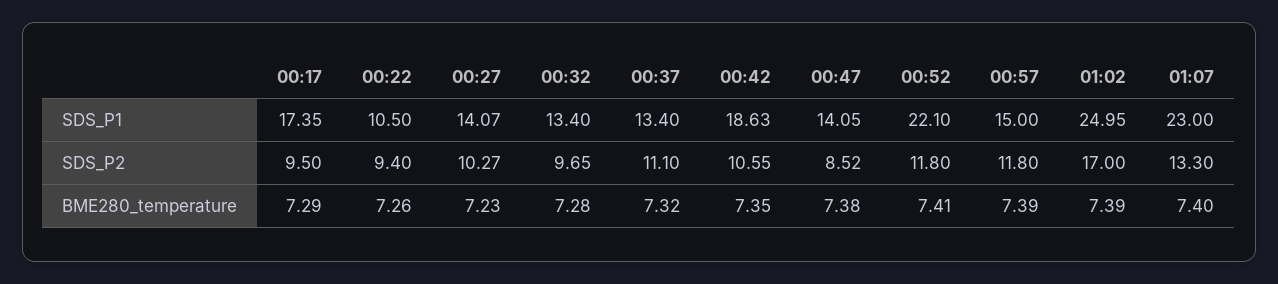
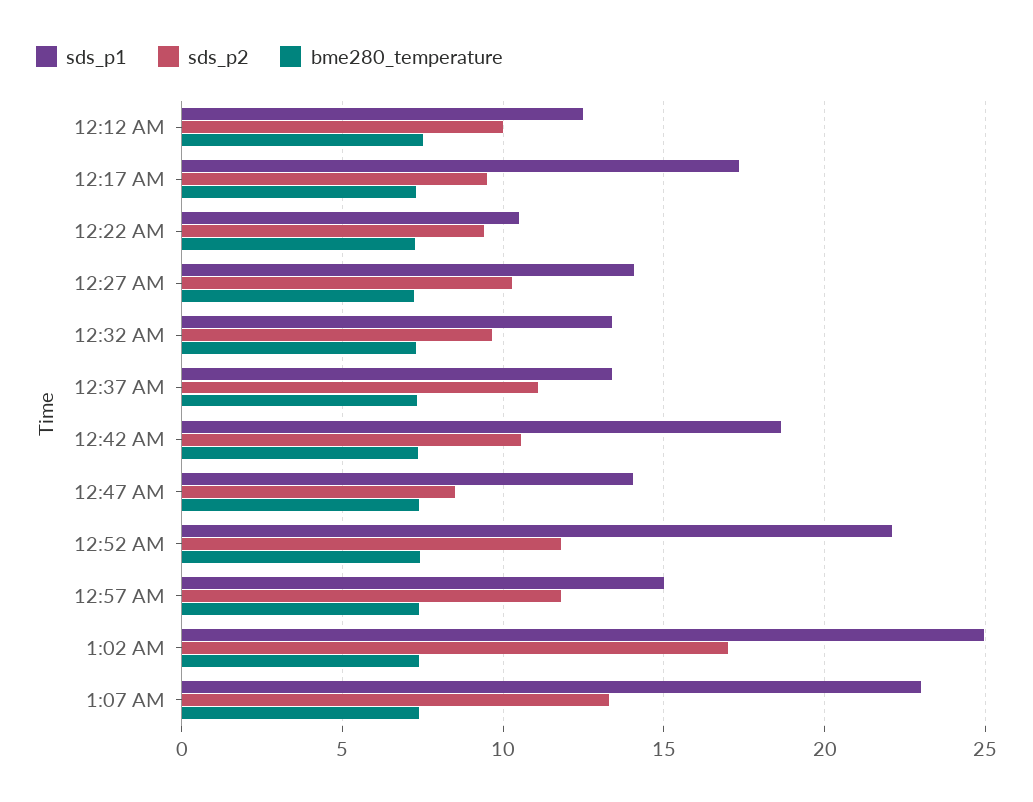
SDS_P1, 12:12 AM: none -> 12.5
SDS_P2, 12:12 AM: none -> 10
BME280_temperature, 12:12 AM: none -> 7.5

